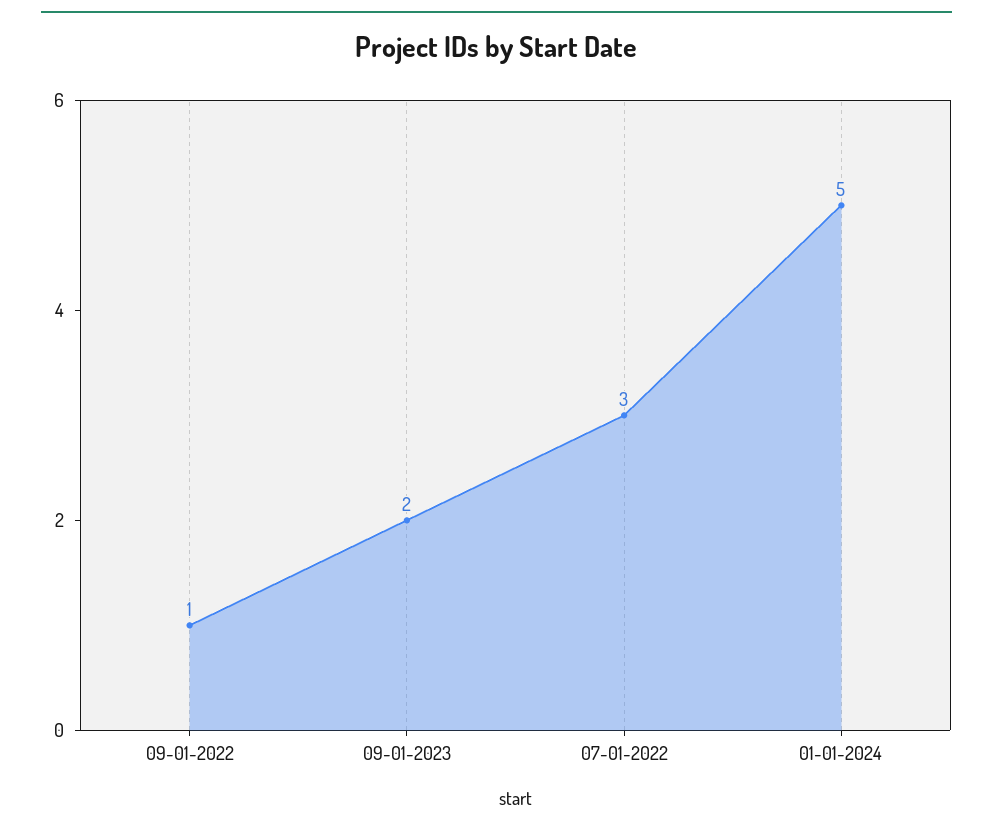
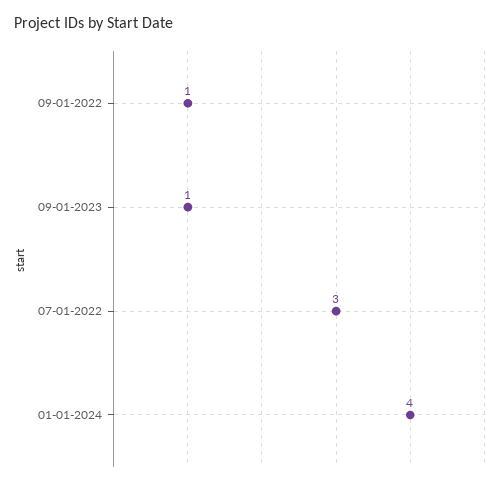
09-01-2023: 2 -> 1
01-01-2024: 5 -> 4

